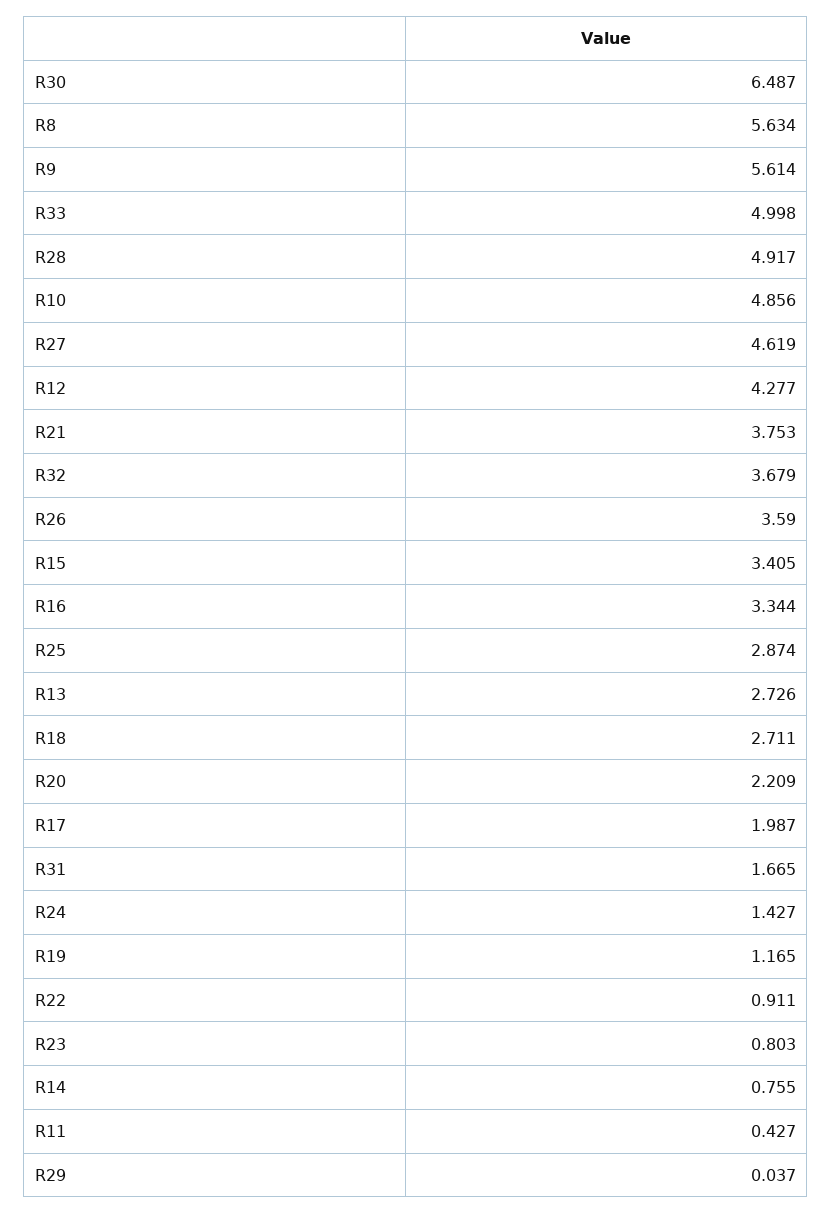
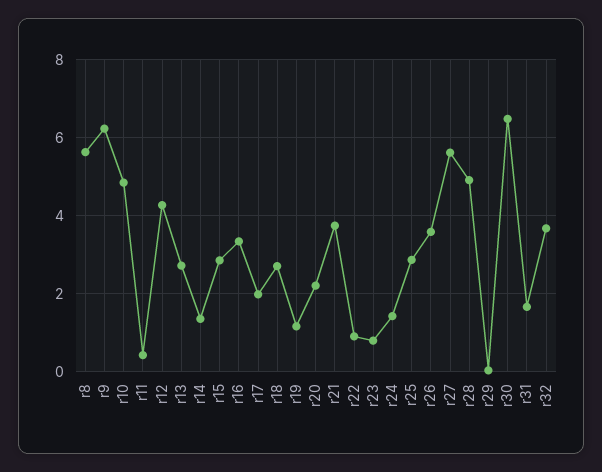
R9: 5.614 -> 6.2
R33: 4.998 -> none
R27: 4.619 -> 5.6
R15: 3.405 -> 2.8
R14: 0.755 -> 1.4

